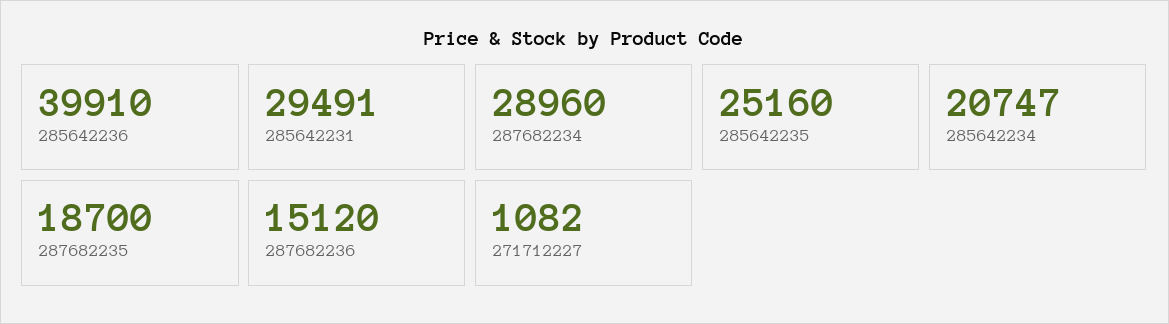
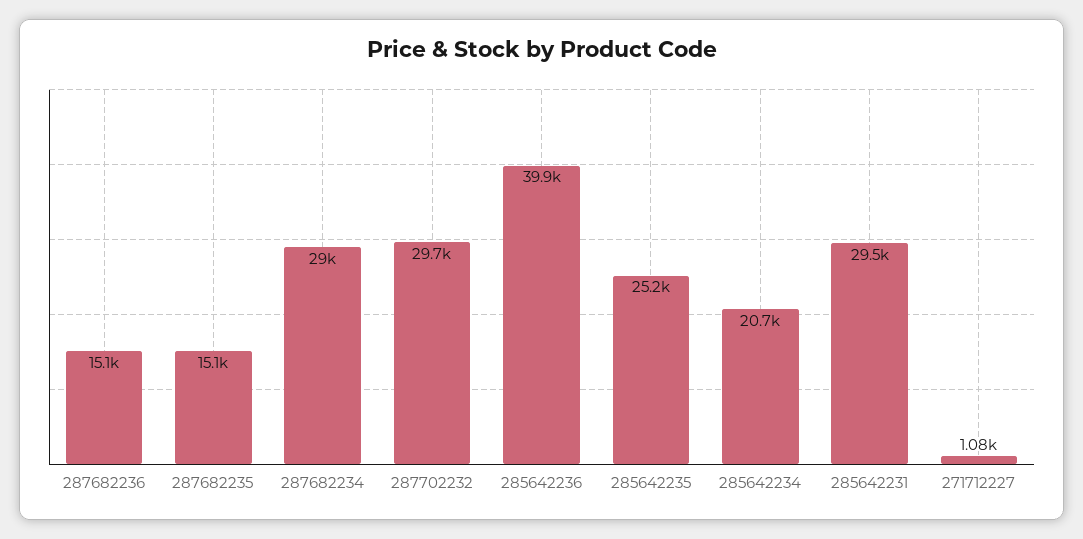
287682235: 18700 -> 15100
287702232: none -> 29700

